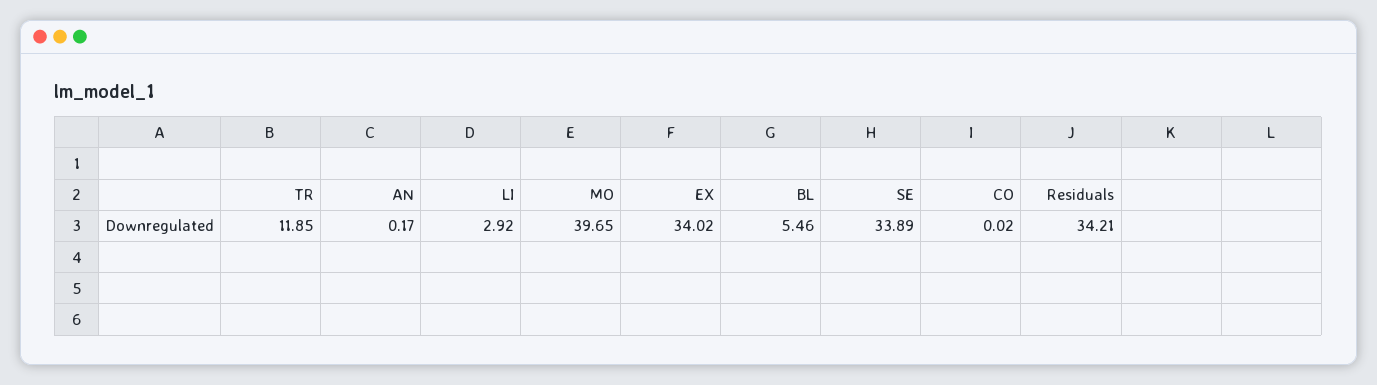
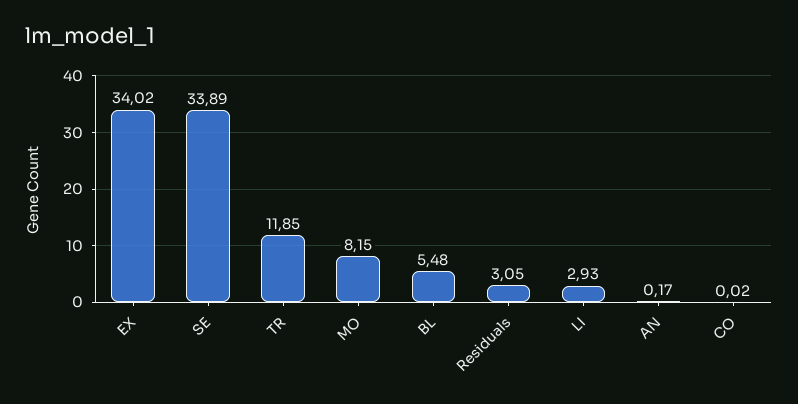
LI: 2.92 -> 2.93
MO: 39.65 -> 8.15
BL: 5.46 -> 5.48
Residuals: 34.21 -> 3.05

